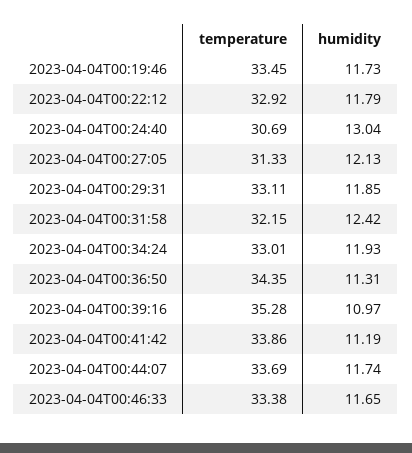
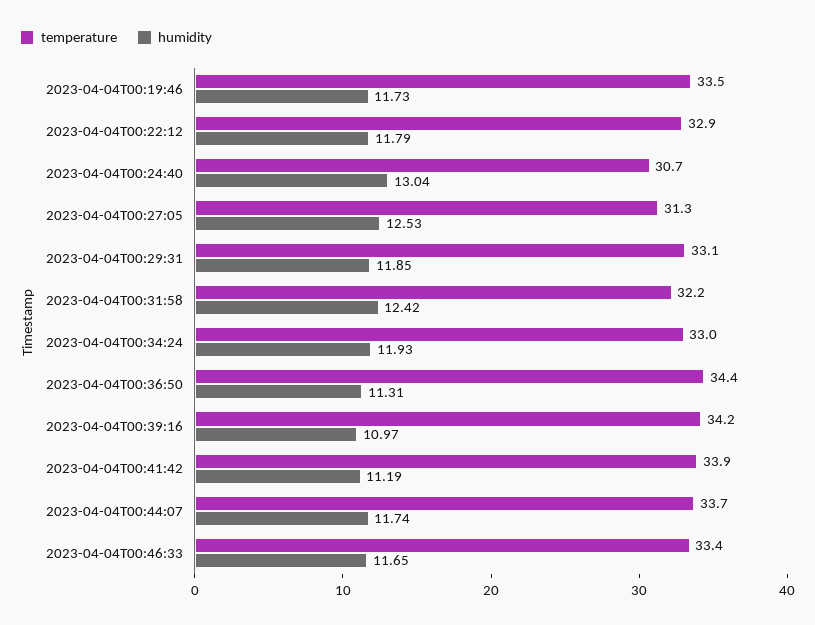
humidity, 2023-04-04T00:27:05: 12.13 -> 12.53
temperature, 2023-04-04T00:39:16: 35.28 -> 34.2

